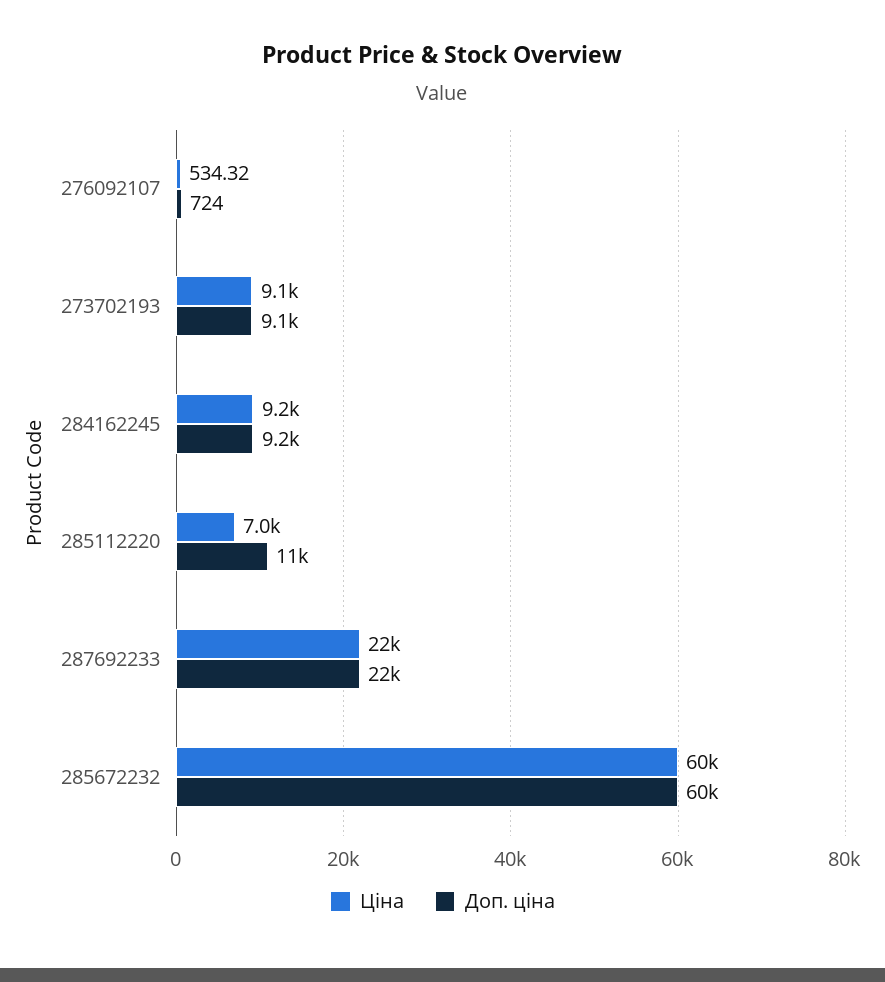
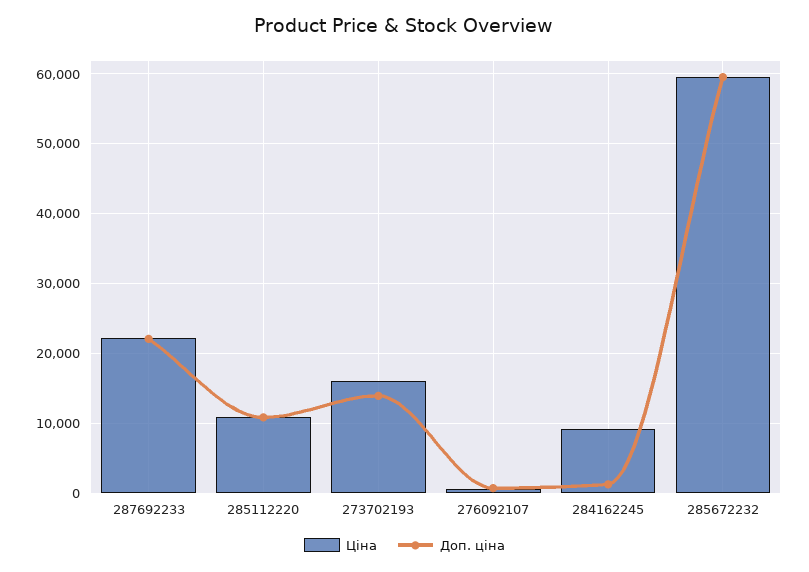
Ціна, 273702193: 9100 -> 16000
Доп. ціна, 273702193: 9100 -> 14000
Доп. ціна, 284162245: 9200 -> 1000
Ціна, 285112220: 7000 -> 11000

